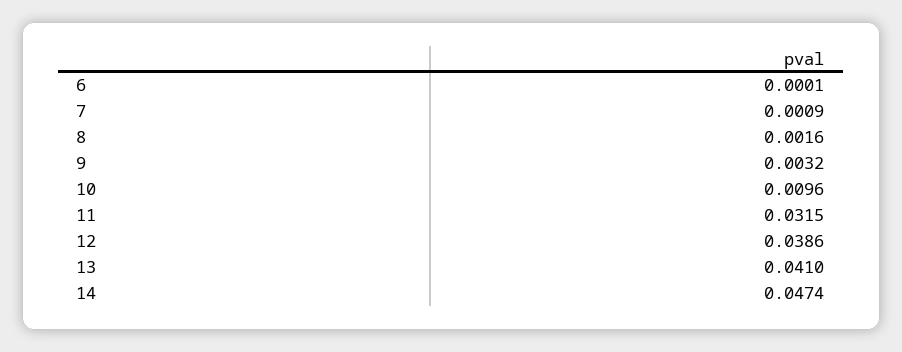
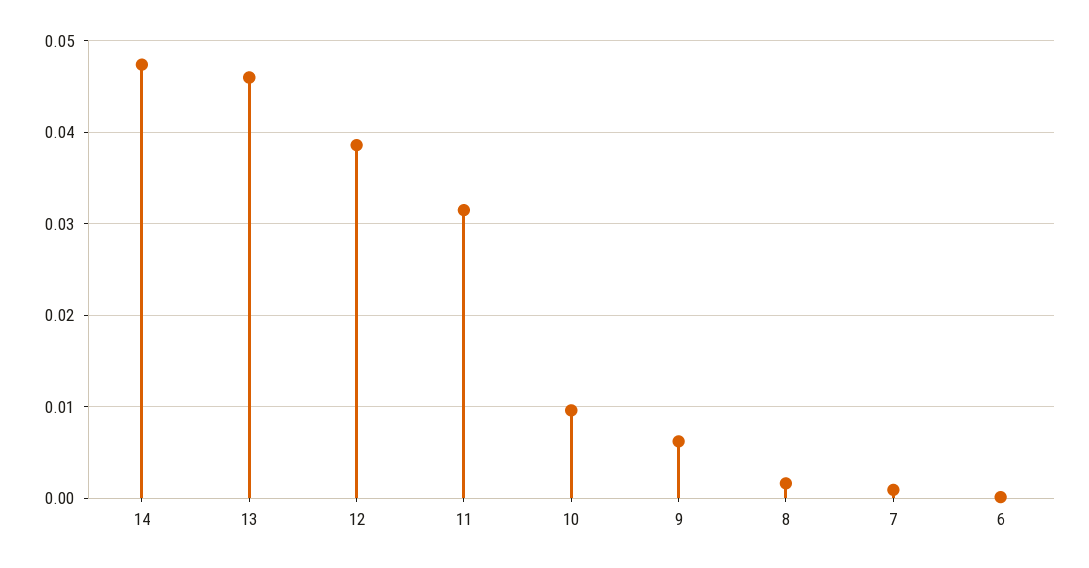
9: 0.0032 -> 0.006
13: 0.041 -> 0.046

